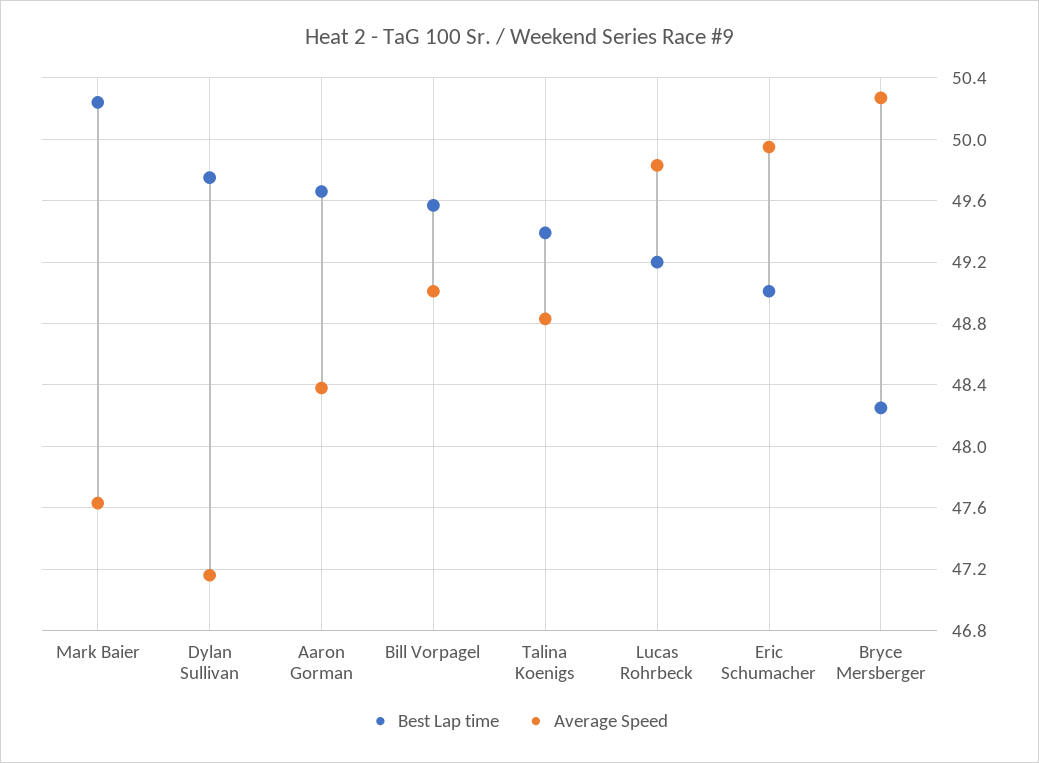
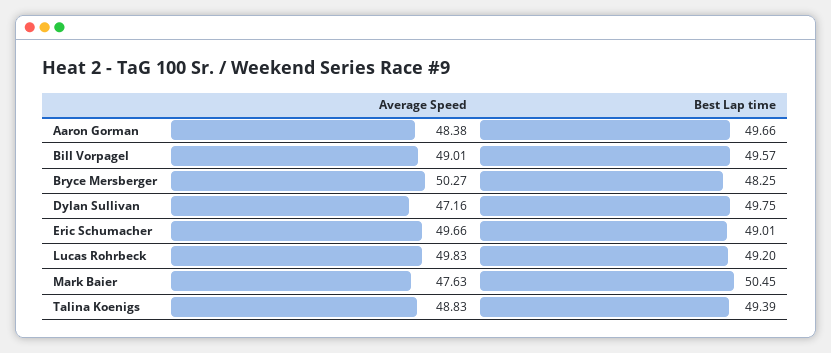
Best Lap time, Mark Baier: 50.25 -> 50.45
Average Speed, Eric Schumacher: 49.95 -> 49.66

